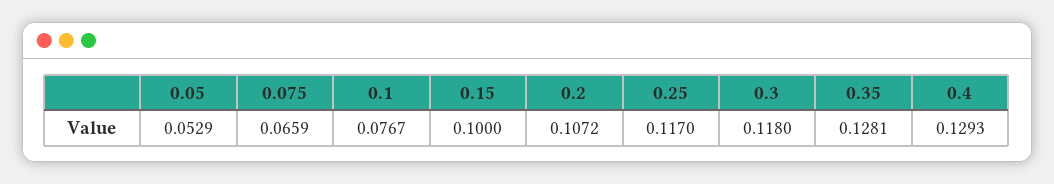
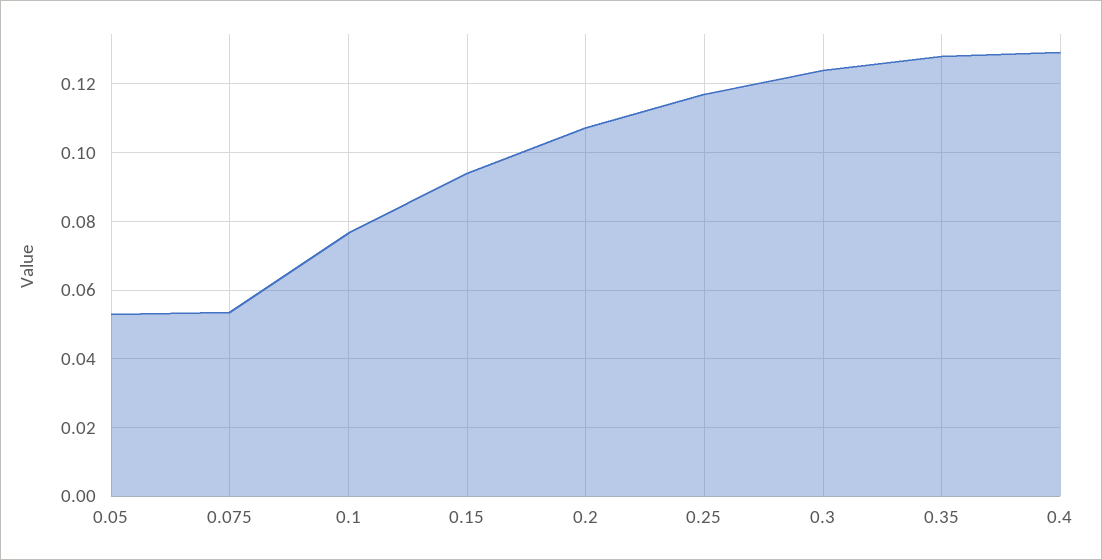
0.075: 0.0659 -> 0.054
0.15: 0.1 -> 0.094
0.3: 0.118 -> 0.124

